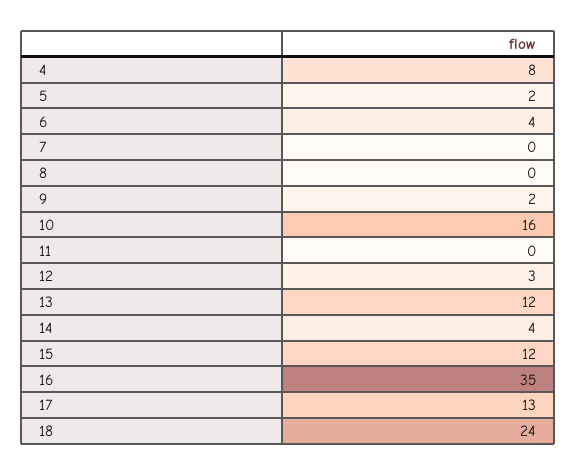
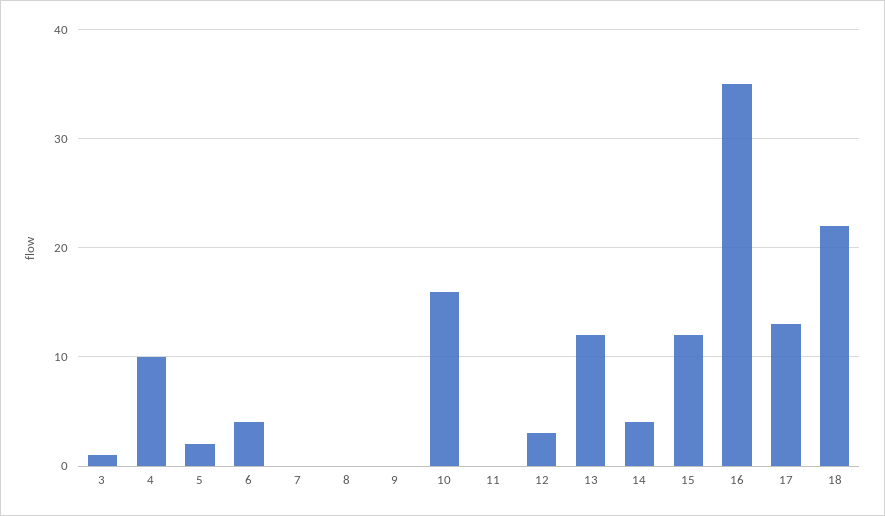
4: 8 -> 10
9: 2 -> 0
18: 24 -> 22
3: none -> 1

